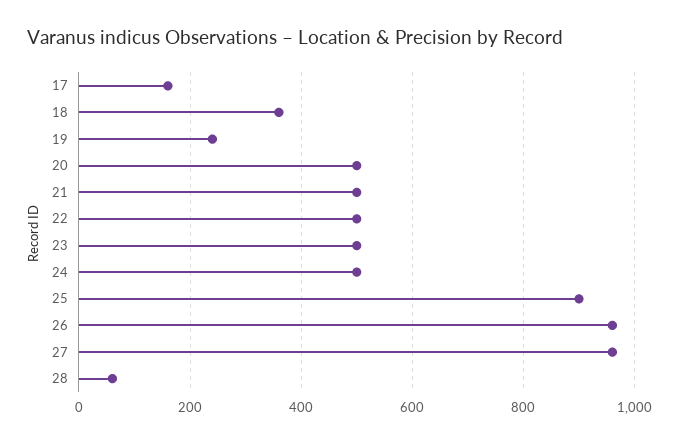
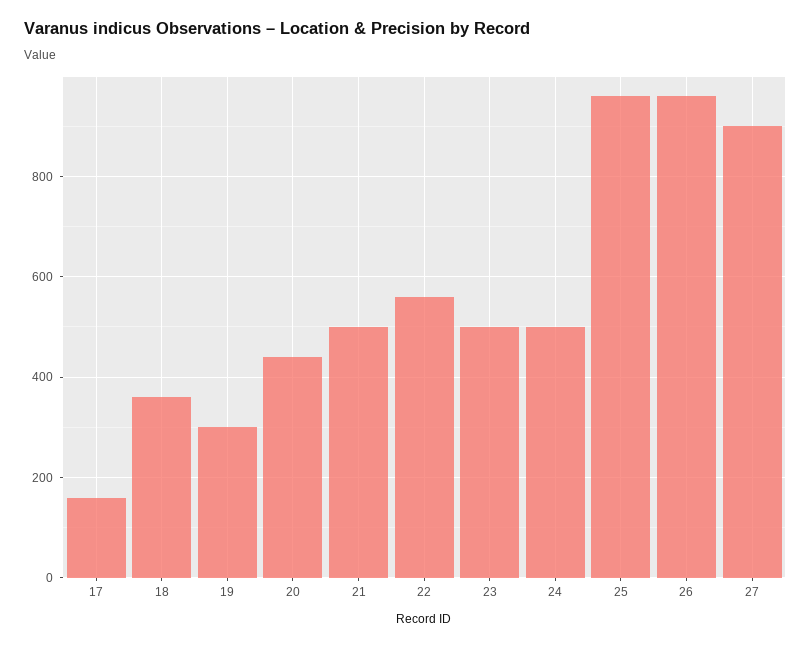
19: 240 -> 300
20: 500 -> 440
22: 500 -> 560
25: 900 -> 960
27: 960 -> 900
28: 60 -> none

